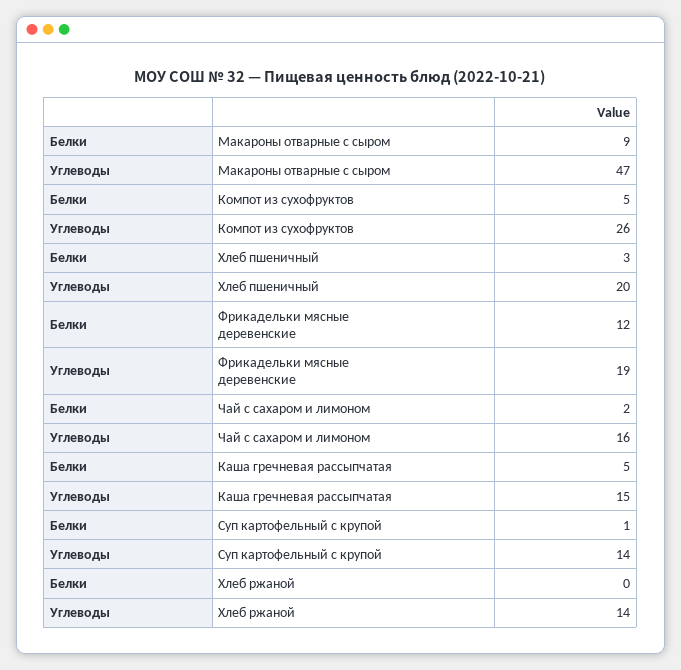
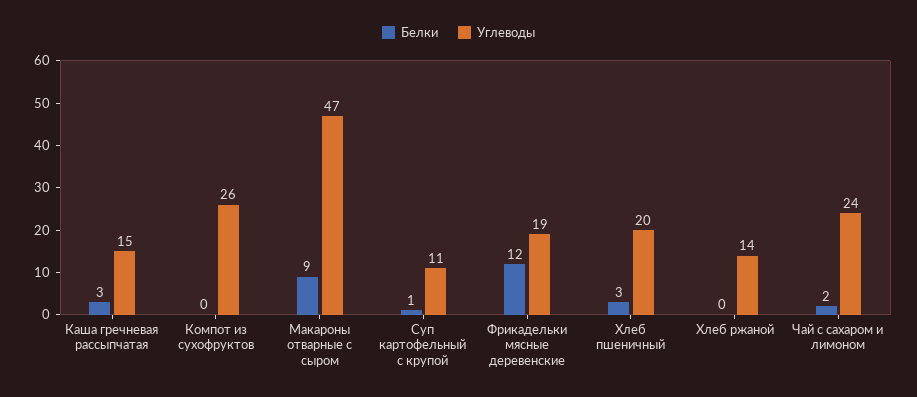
Белки, Компот из сухофруктов: 5 -> 0
Углеводы, Чай с сахаром и лимоном: 16 -> 24
Белки, Каша гречневая рассыпчатая: 5 -> 3
Углеводы, Суп картофельный с крупой: 14 -> 11

